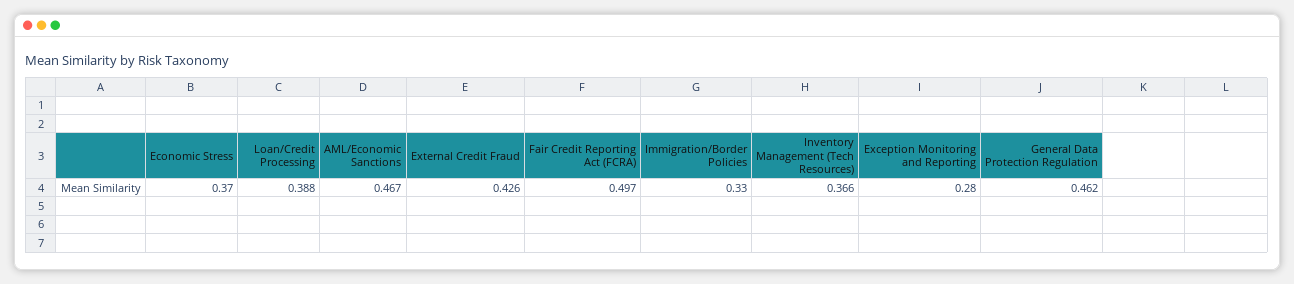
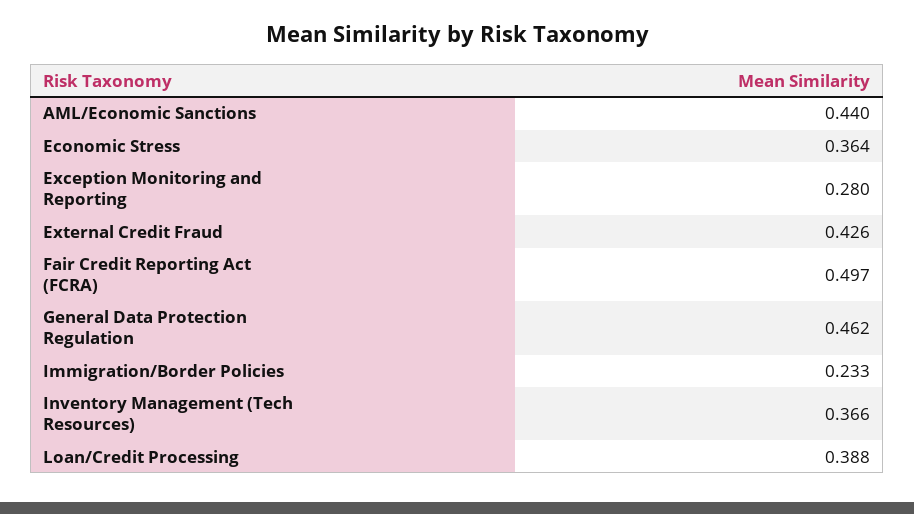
Economic Stress: 0.37 -> 0.364
AML/Economic Sanctions: 0.467 -> 0.44
Immigration/Border Policies: 0.33 -> 0.233

